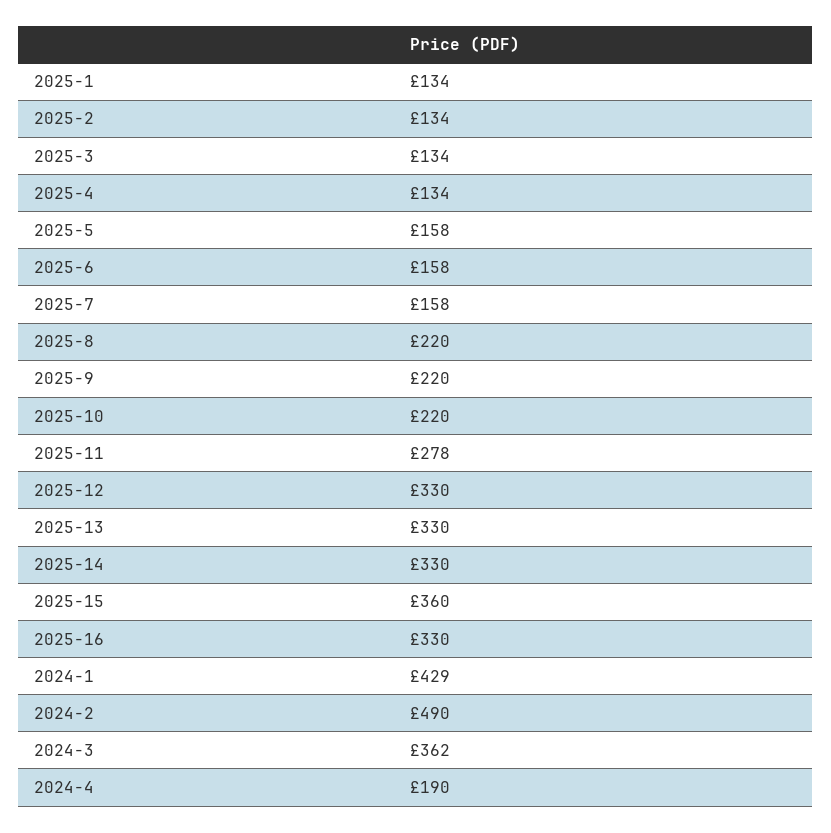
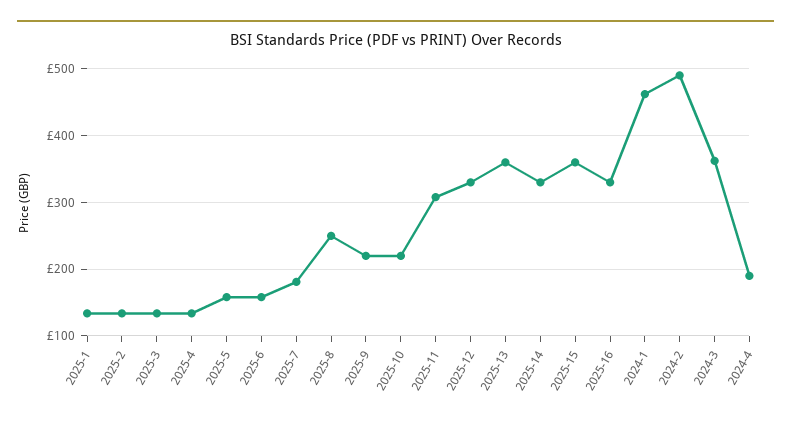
2025-7: 158 -> 180
2025-8: 220 -> 250
2025-11: 278 -> 310
2025-13: 330 -> 360
2024-1: 429 -> 460

